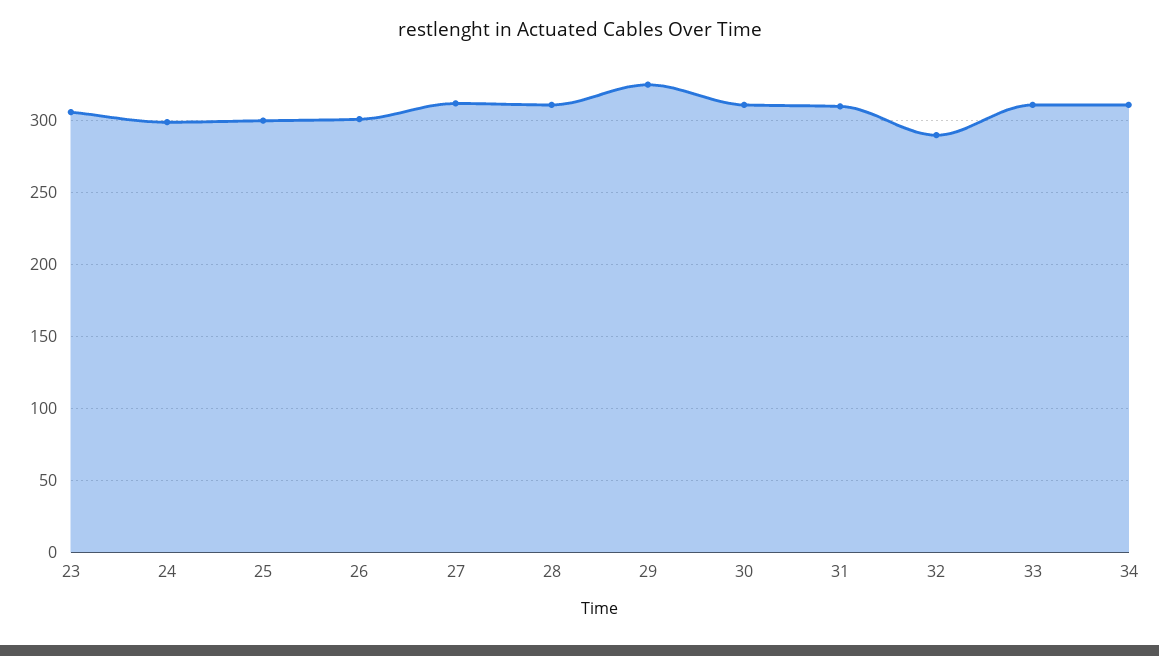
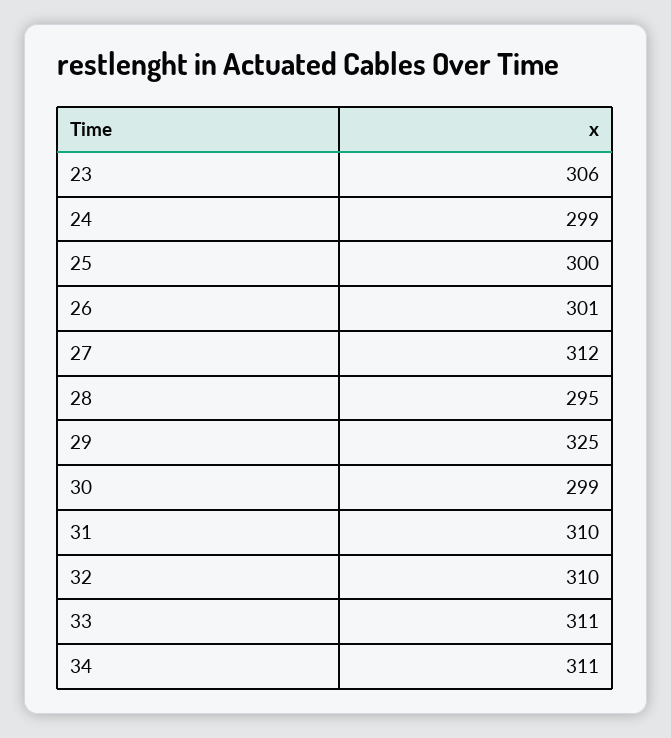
28: 310 -> 295
30: 310 -> 299
32: 290 -> 310

